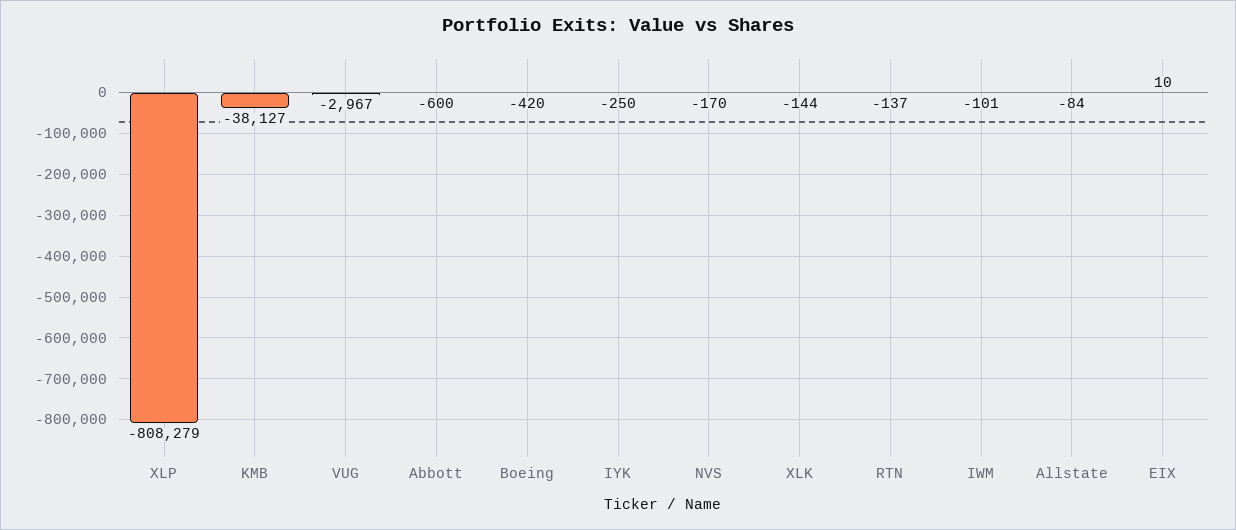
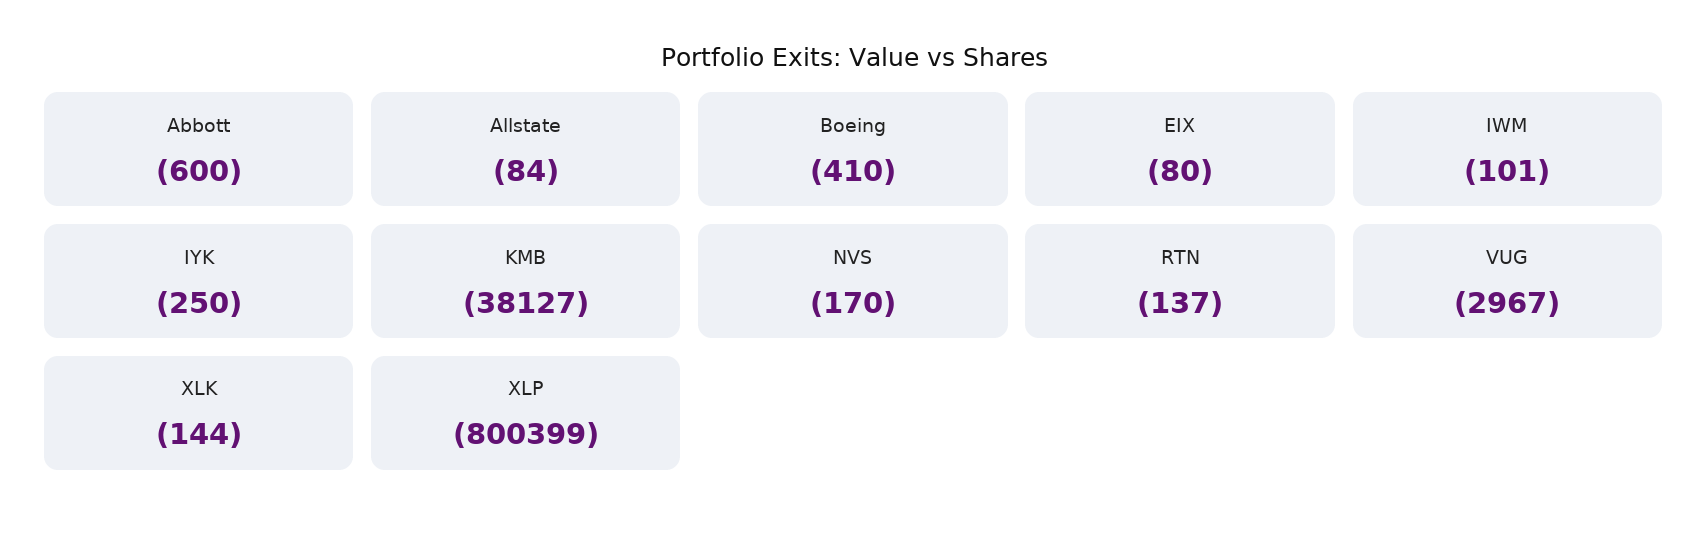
XLP: -808279 -> -800399
Boeing: -420 -> -410
EIX: 10 -> -80

